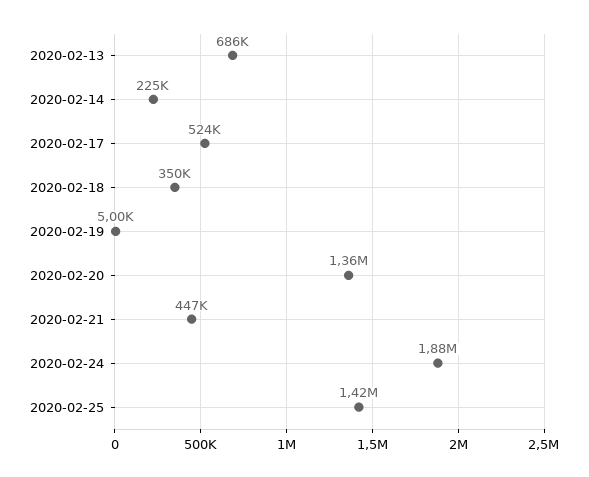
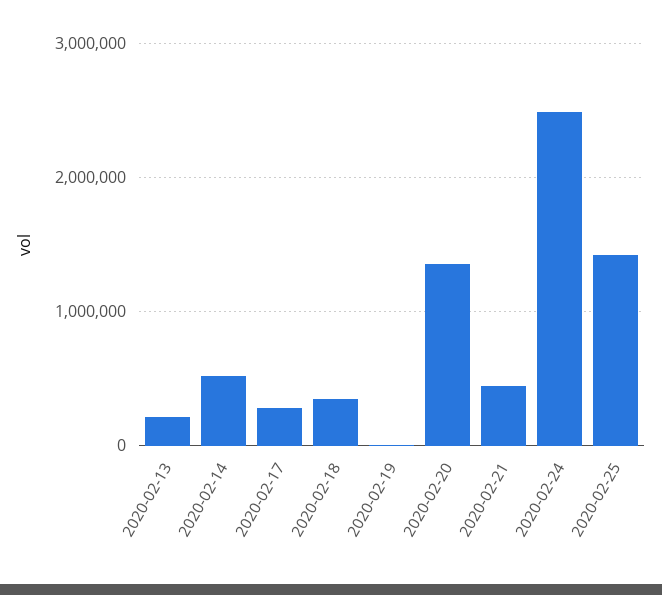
2020-02-13: 686000 -> 200000
2020-02-14: 225000 -> 500000
2020-02-17: 524000 -> 300000
2020-02-24: 1880000 -> 2500000

